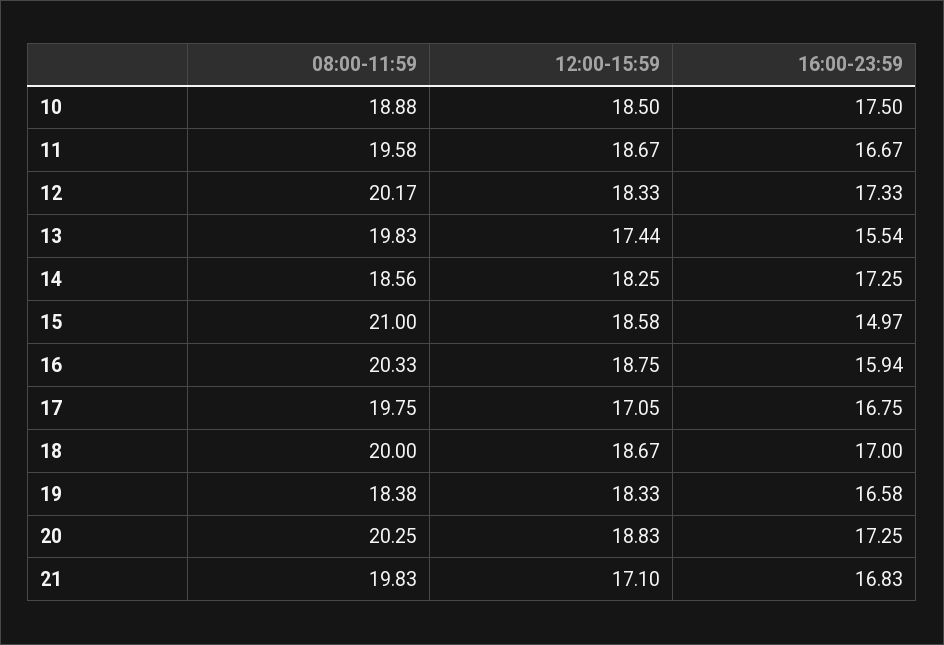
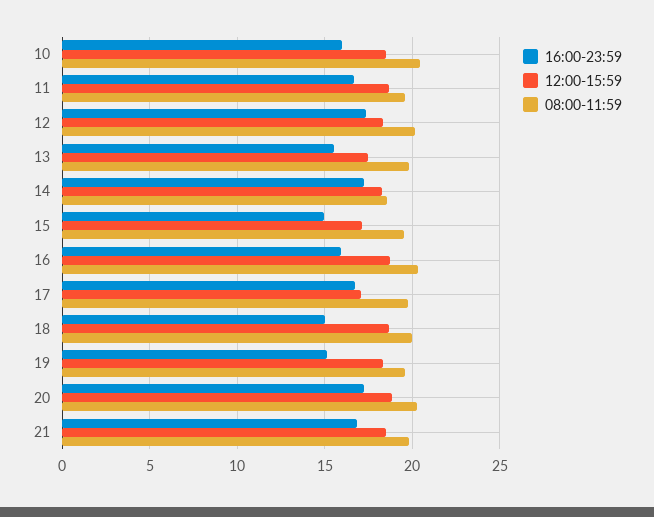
08:00-11:59, 10: 18.88 -> 20.5
16:00-23:59, 10: 17.5 -> 16
08:00-11:59, 15: 21 -> 19.5
12:00-15:59, 15: 18.58 -> 17
16:00-23:59, 18: 17 -> 15
08:00-11:59, 19: 18.38 -> 19.5
16:00-23:59, 19: 16.58 -> 15
12:00-15:59, 21: 17.1 -> 18.5

